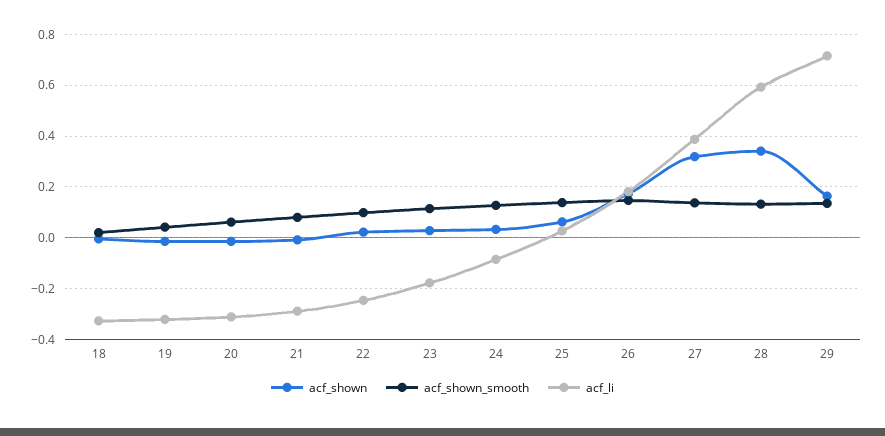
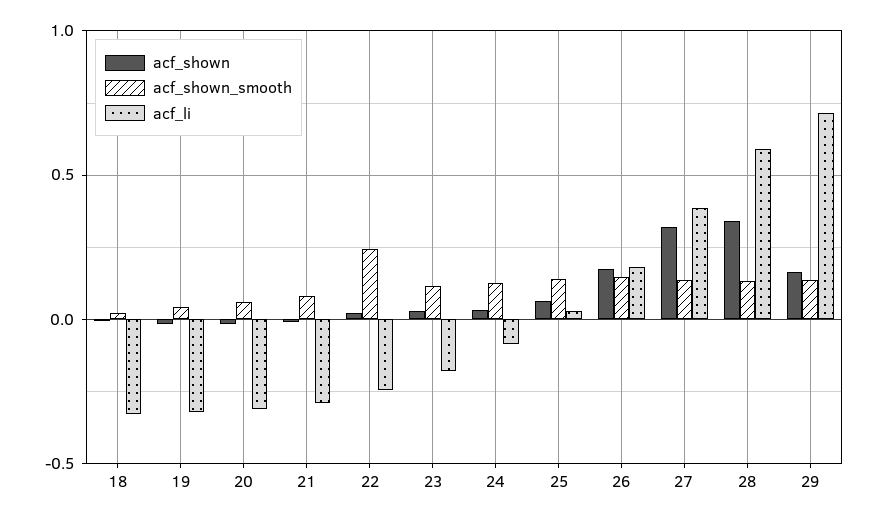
acf_shown_smooth, 22: 0.1 -> 0.25

